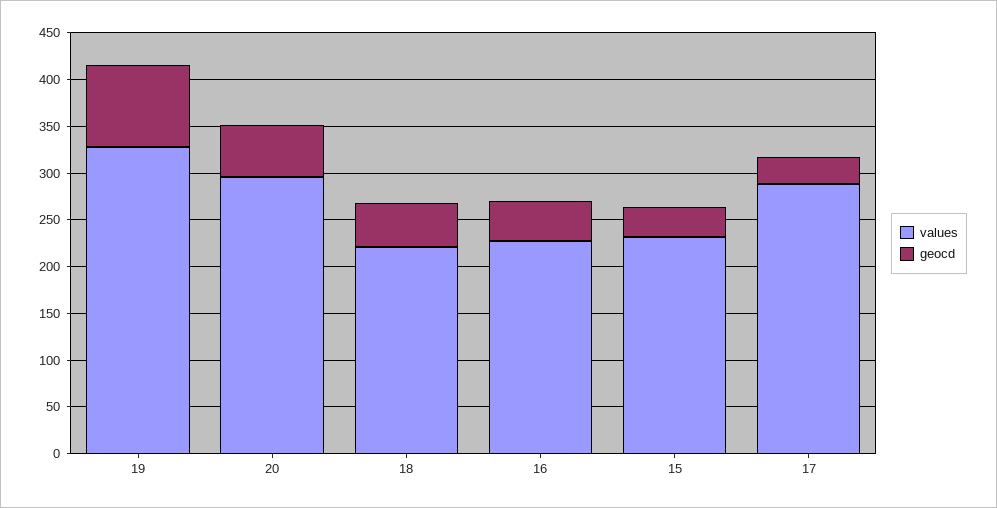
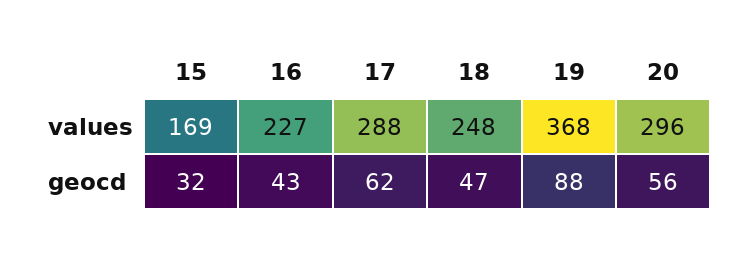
values, 19: 330 -> 368
values, 18: 220 -> 248
values, 15: 230 -> 169
geocd, 17: 30 -> 62

